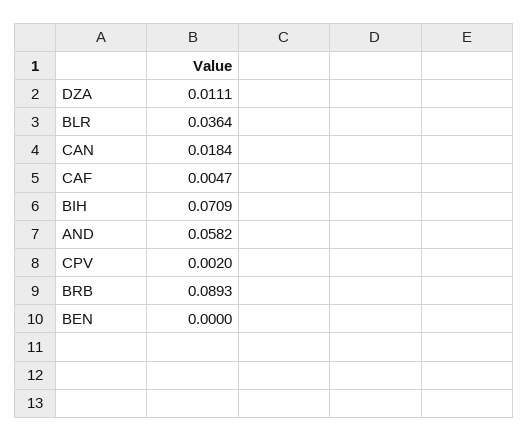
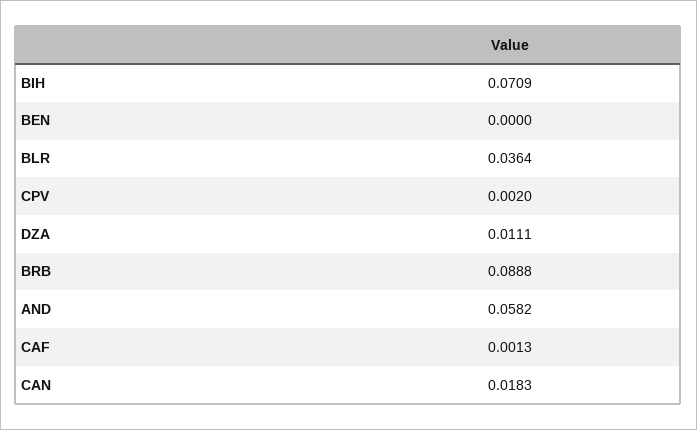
CAN: 0.0184 -> 0.0183
CAF: 0.0047 -> 0.0013
BRB: 0.0893 -> 0.0888

